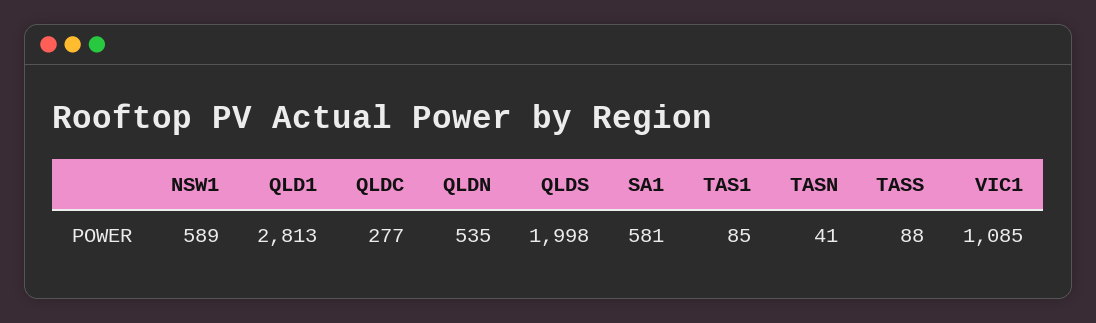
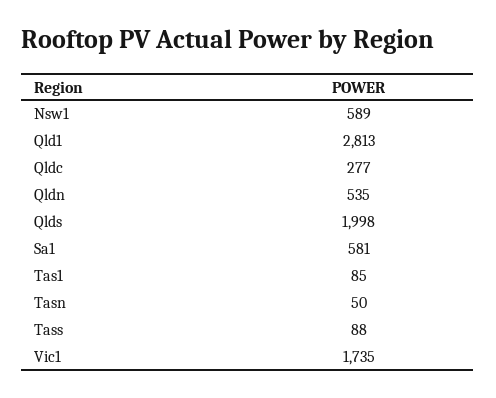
TASN: 41 -> 50
VIC1: 1085 -> 1735

